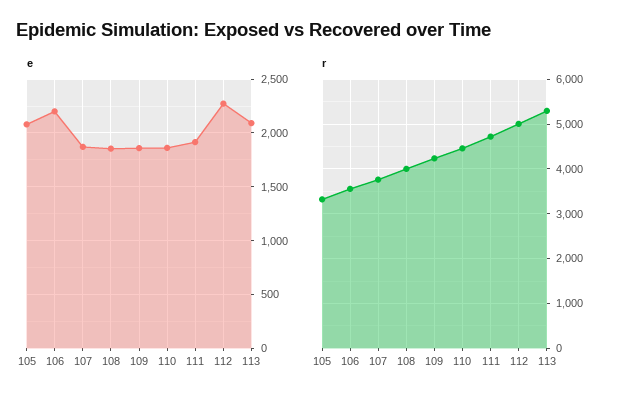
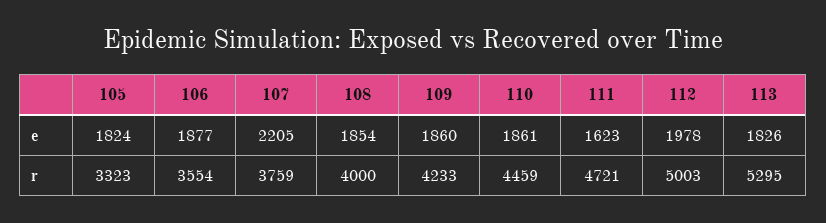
e, 105: 2100 -> 1824
e, 106: 2200 -> 1877
e, 107: 1900 -> 2205
e, 111: 1900 -> 1623
e, 112: 2300 -> 1978
e, 113: 2100 -> 1826

